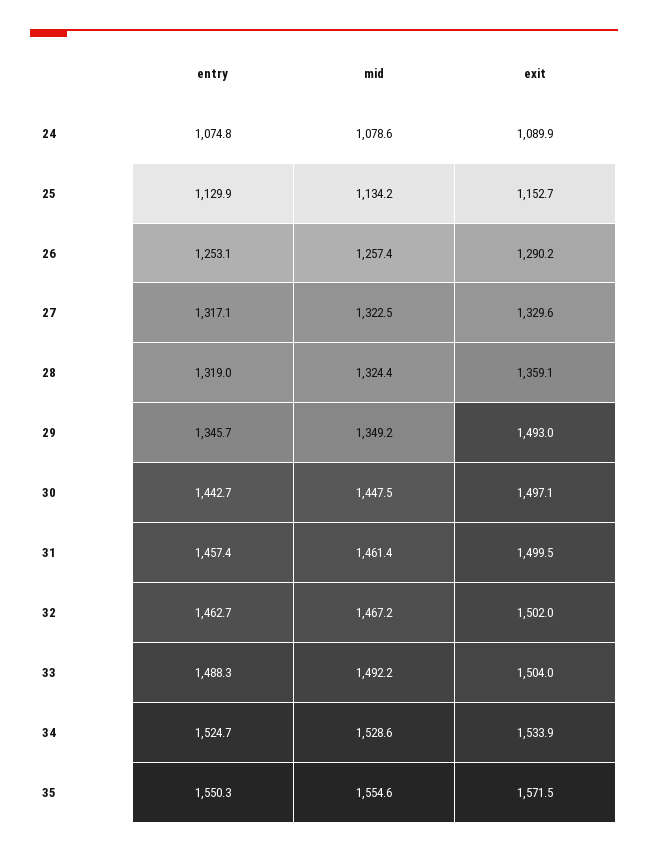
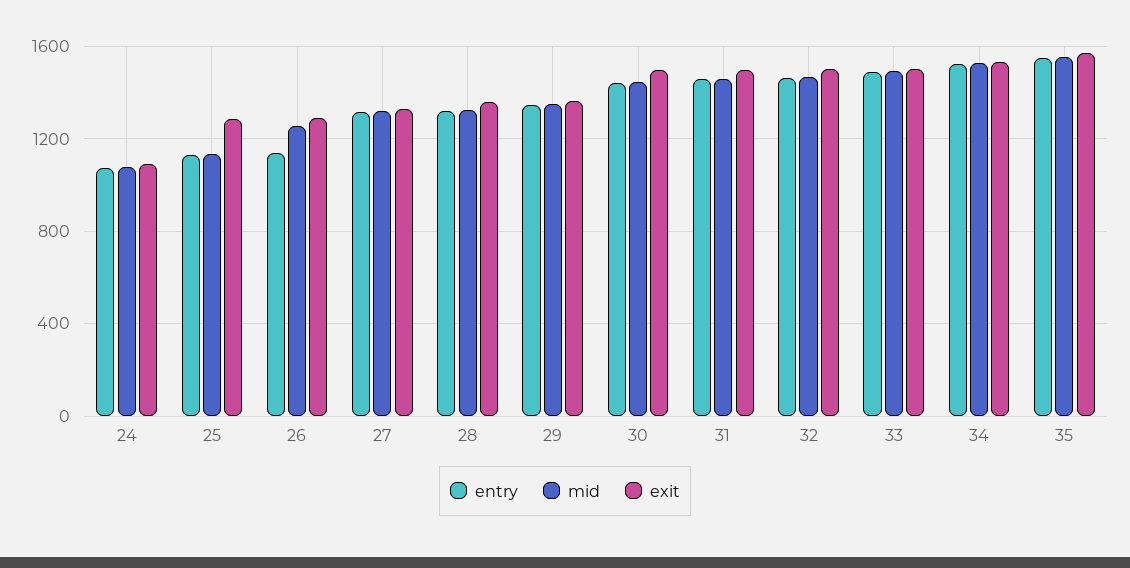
exit, 25: 1152.7 -> 1300
entry, 26: 1253.1 -> 1150
exit, 29: 1493 -> 1350

